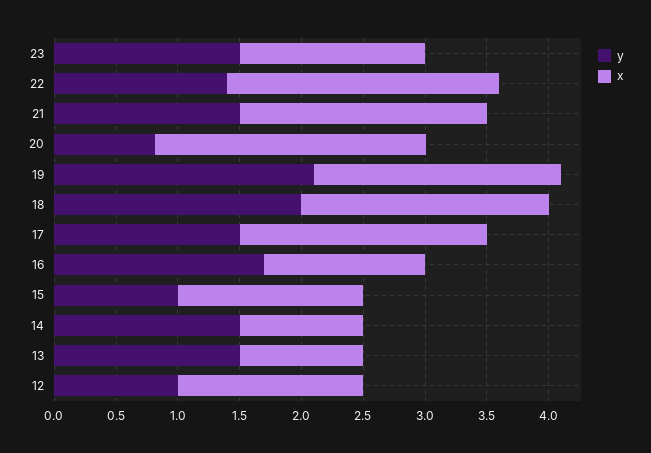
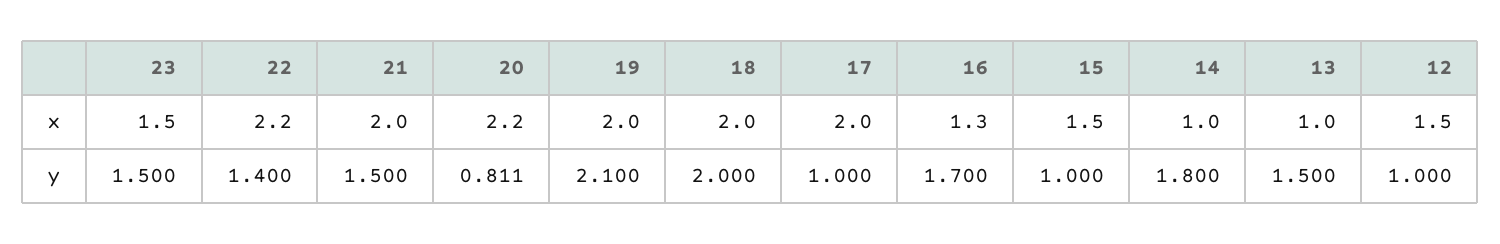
y, 17: 1.5 -> 1
y, 14: 1.5 -> 1.8

